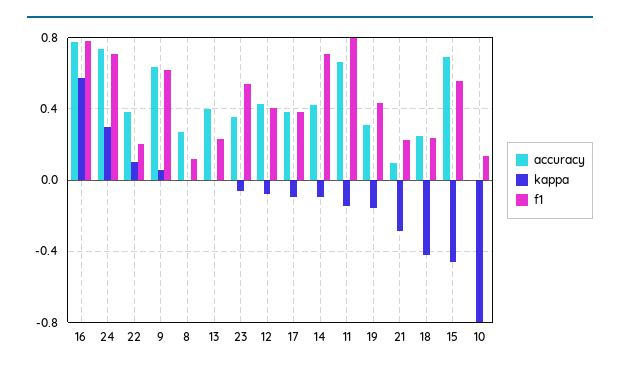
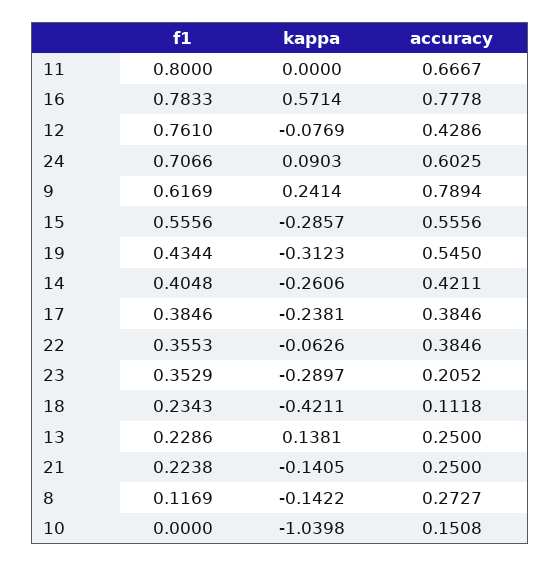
accuracy, 24: 0.75 -> 0.6025
kappa, 24: 0.3 -> 0.0903
kappa, 22: 0.1 -> -0.0626
f1, 22: 0.2 -> 0.3553
accuracy, 9: 0.65 -> 0.7894
kappa, 9: 0.05 -> 0.2414
kappa, 8: 0 -> -0.1422
accuracy, 13: 0.4 -> 0.25
kappa, 13: 0 -> 0.1381
accuracy, 23: 0.35 -> 0.2052
kappa, 23: -0.05 -> -0.2897
f1, 23: 0.55 -> 0.3529
f1, 12: 0.4 -> 0.761
kappa, 17: -0.1 -> -0.2381
kappa, 14: -0.1 -> -0.2606
f1, 14: 0.7 -> 0.4048
kappa, 11: -0.15 -> 0
accuracy, 19: 0.3 -> 0.545
kappa, 19: -0.15 -> -0.3123
accuracy, 21: 0.1 -> 0.25
kappa, 21: -0.3 -> -0.1405
accuracy, 18: 0.25 -> 0.1118
accuracy, 15: 0.7 -> 0.5556
kappa, 15: -0.45 -> -0.2857
accuracy, 10: 0 -> 0.1508
kappa, 10: -0.8 -> -1.0398
f1, 10: 0.15 -> 0

